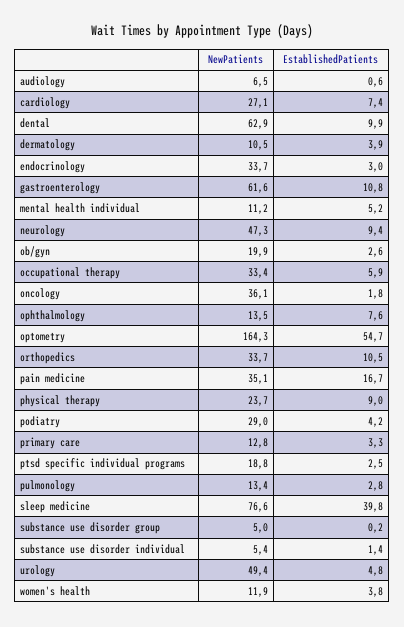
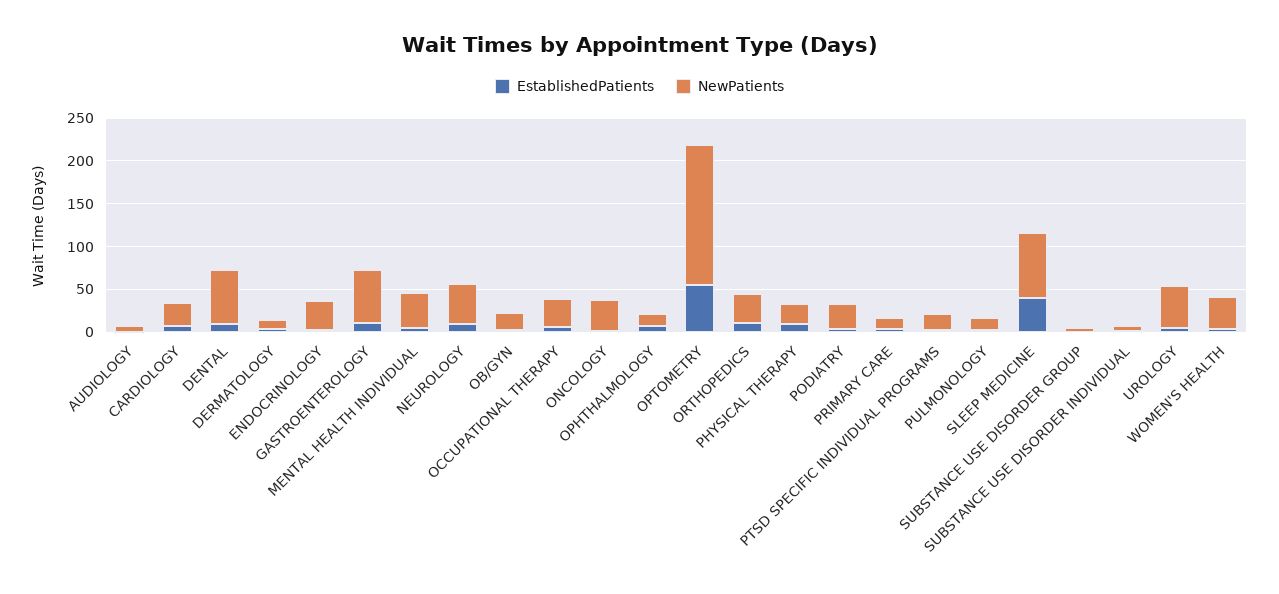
NewPatients, mental health individual: 11.2 -> 40
NewPatients, pain medicine: 35.1 -> none
EstablishedPatients, pain medicine: 16.7 -> none
NewPatients, women's health: 11.9 -> 40

